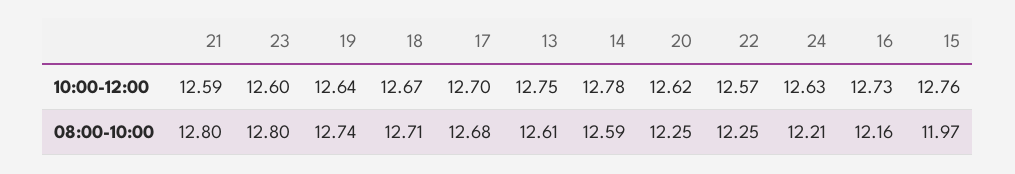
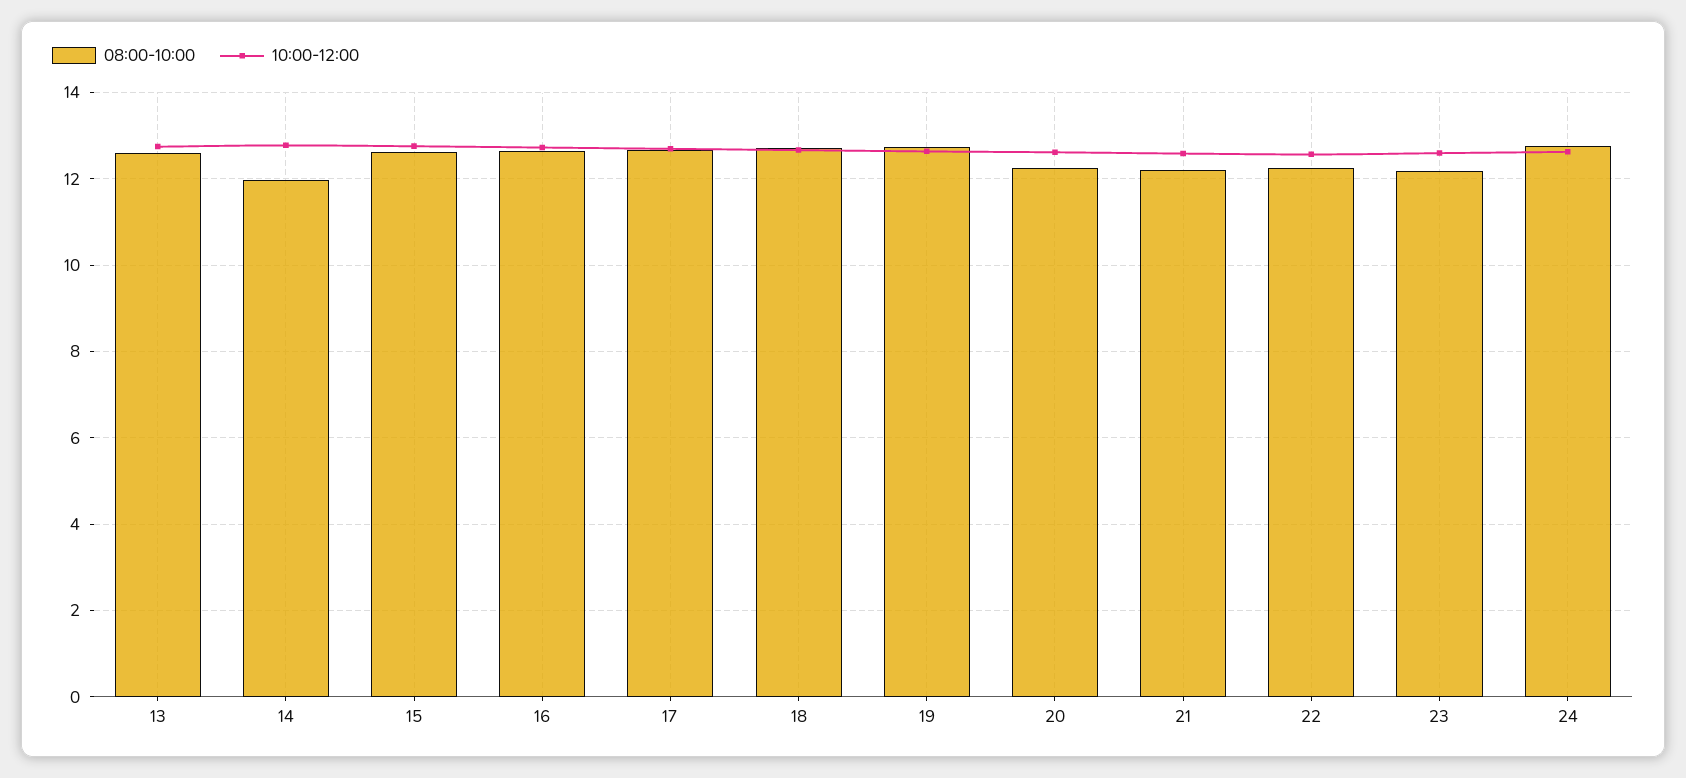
08:00-10:00, 21: 12.8 -> 12.2
08:00-10:00, 23: 12.8 -> 12.2
08:00-10:00, 14: 12.59 -> 12
08:00-10:00, 24: 12.21 -> 12.8
08:00-10:00, 16: 12.16 -> 12.6
08:00-10:00, 15: 11.97 -> 12.6

